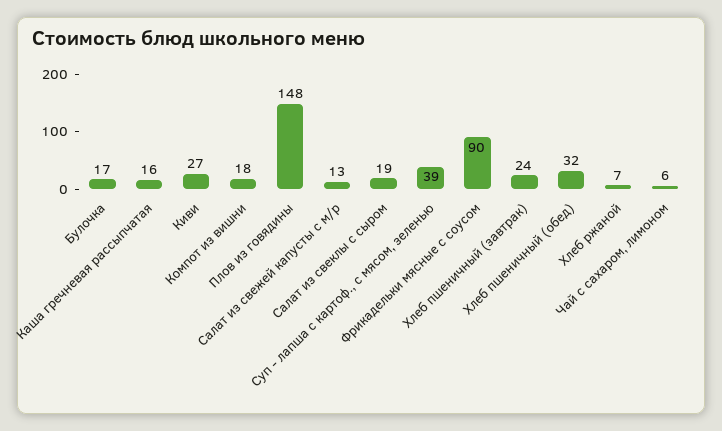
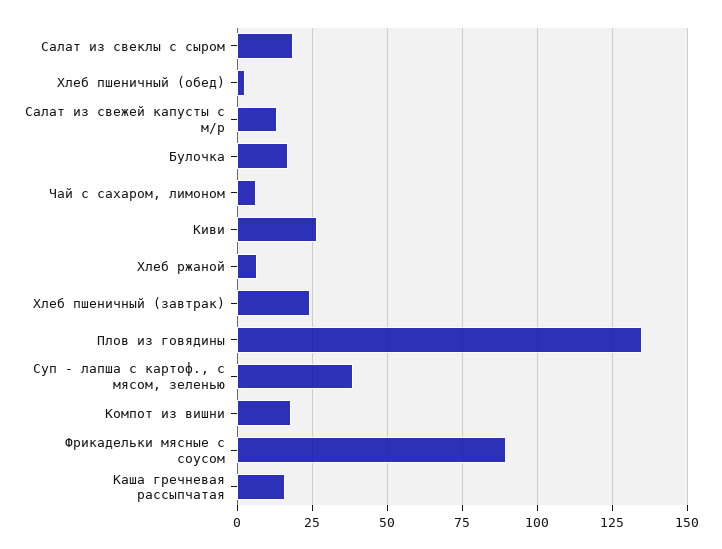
Плов из говядины: 148 -> 135
Хлеб пшеничный (обед): 32 -> 2.5

